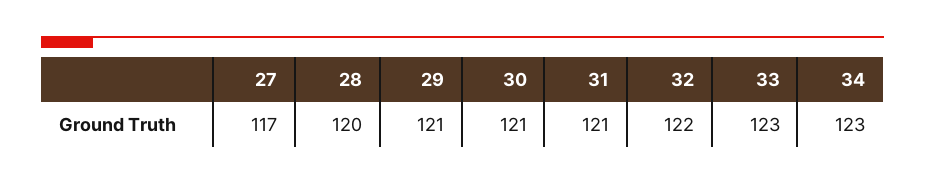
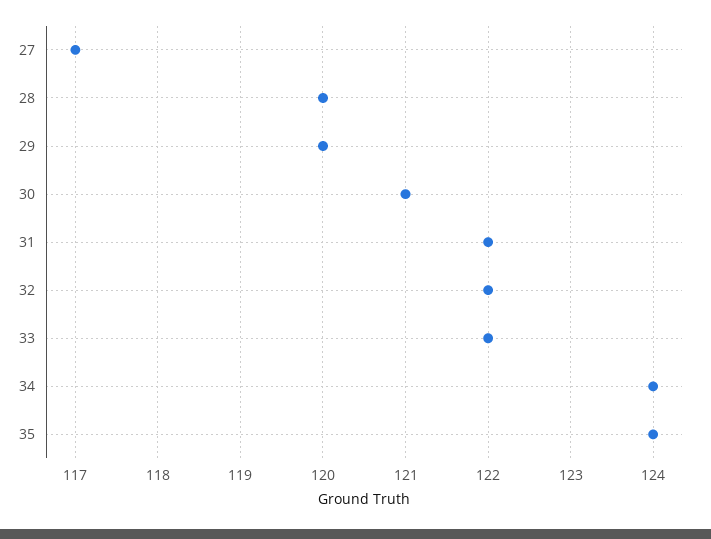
29: 121 -> 120
31: 121 -> 122
33: 123 -> 122
34: 123 -> 124
35: none -> 124

